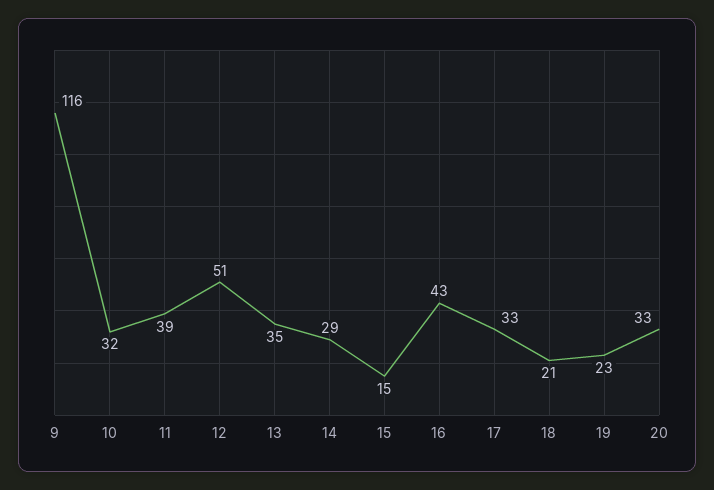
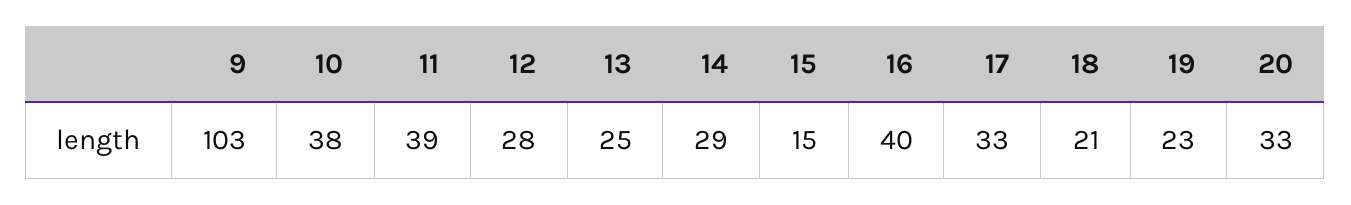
9: 116 -> 103
10: 32 -> 38
12: 51 -> 28
13: 35 -> 25
16: 43 -> 40

